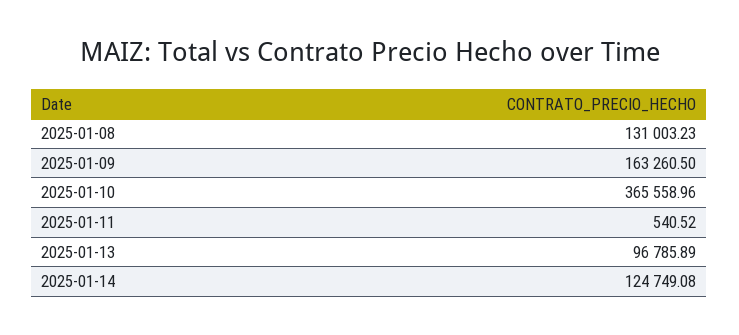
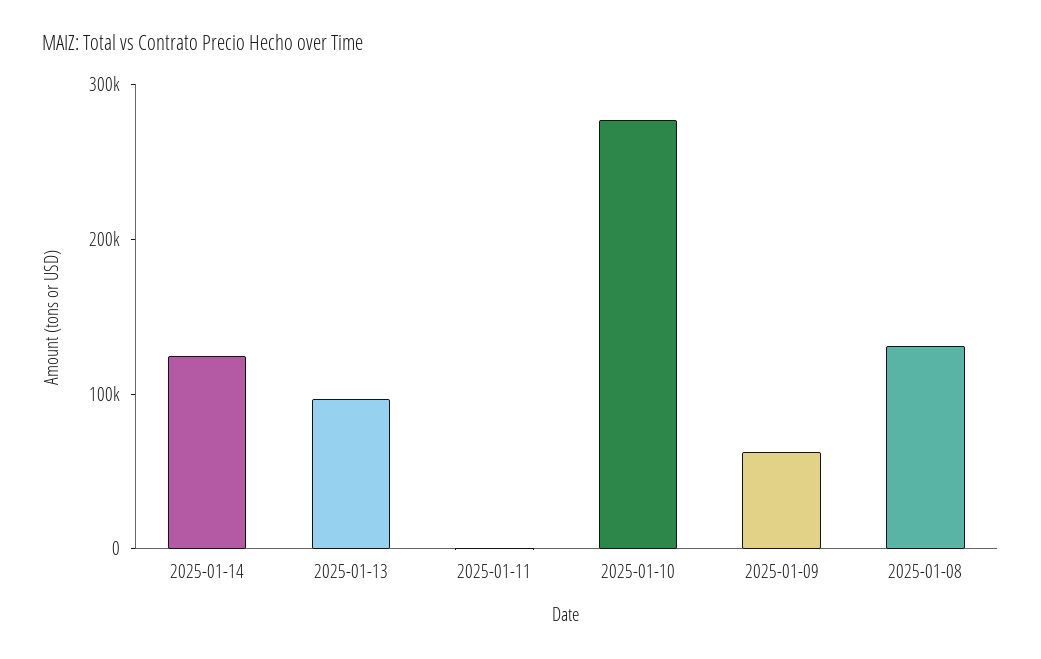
2025-01-09: 163260.5 -> 60000
2025-01-10: 365558.96 -> 280000

